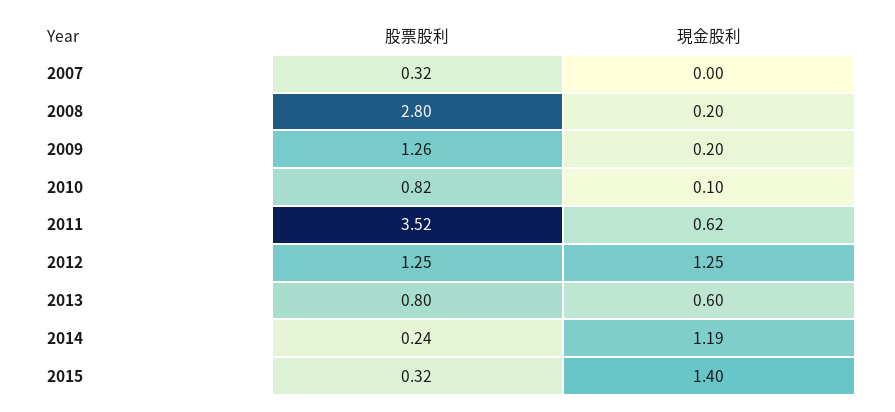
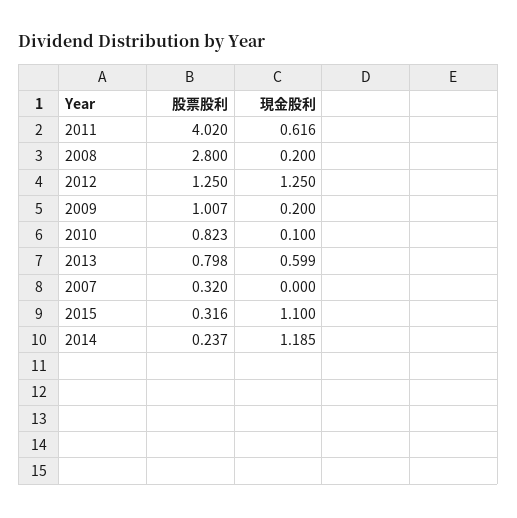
股票股利, 2009: 1.26 -> 1.007
股票股利, 2011: 3.52 -> 4.02
現金股利, 2015: 1.4 -> 1.1

